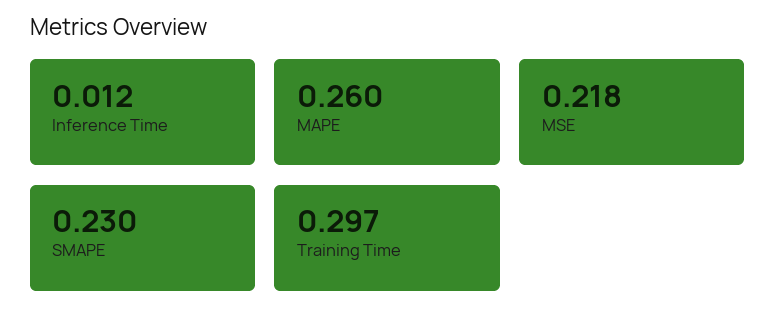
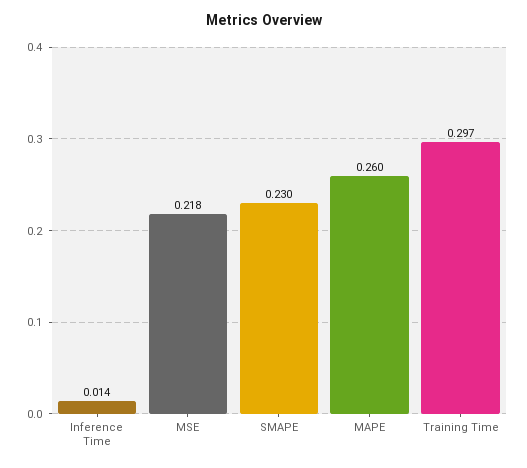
Inference Time: 0.012 -> 0.014

